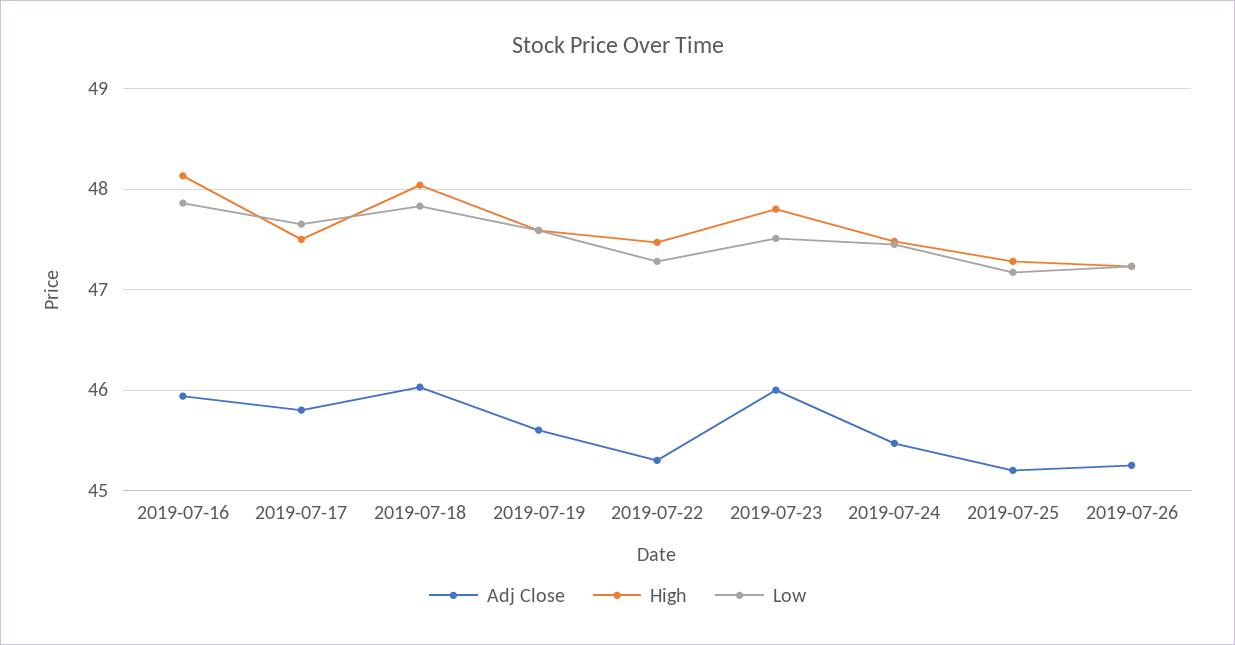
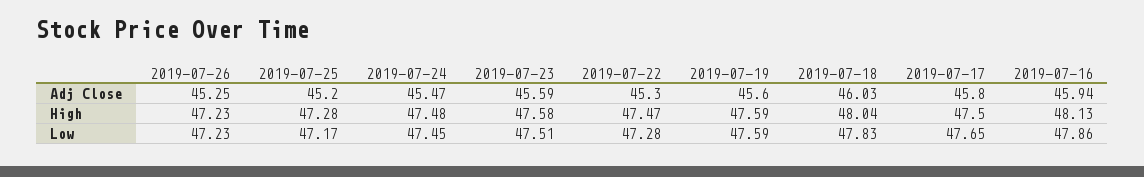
Adj Close, 2019-07-23: 46 -> 45.59
High, 2019-07-23: 47.8 -> 47.58

